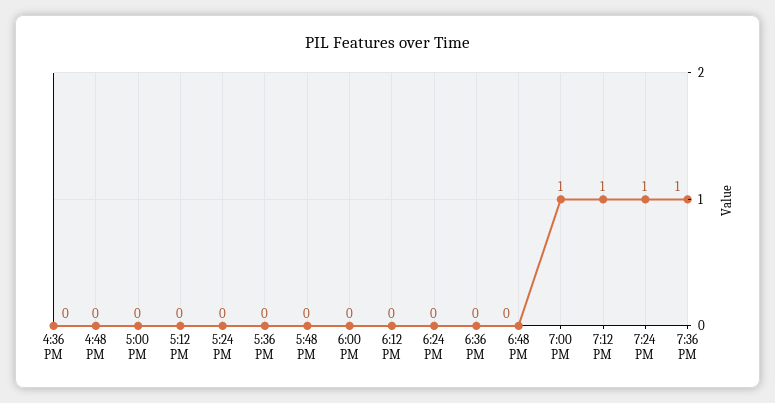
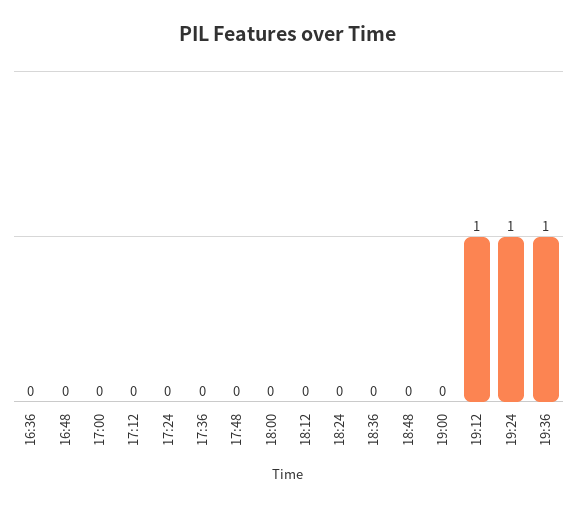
7:00 PM: 1 -> 0

